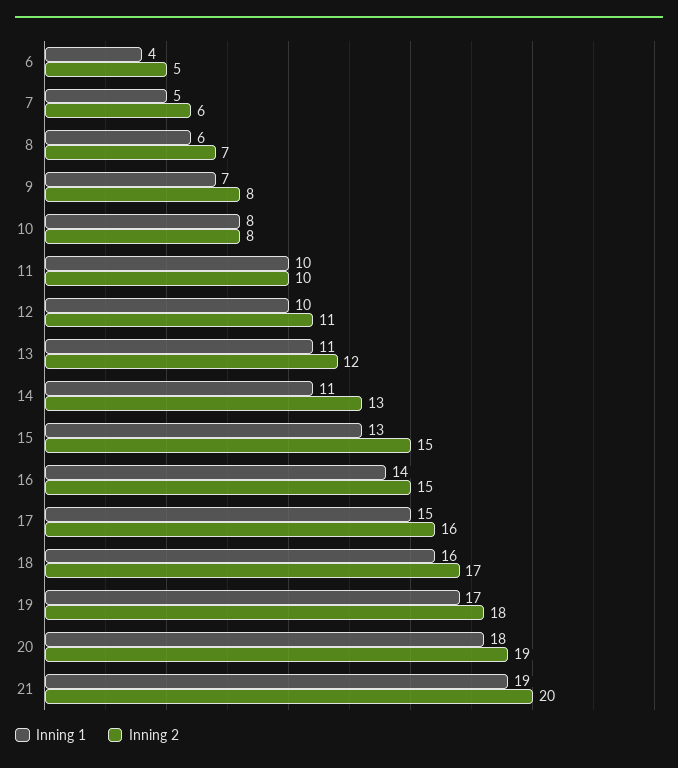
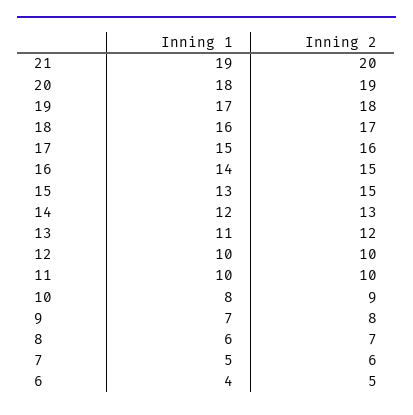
Inning 2, 10: 8 -> 9
Inning 2, 12: 11 -> 10
Inning 1, 14: 11 -> 12

